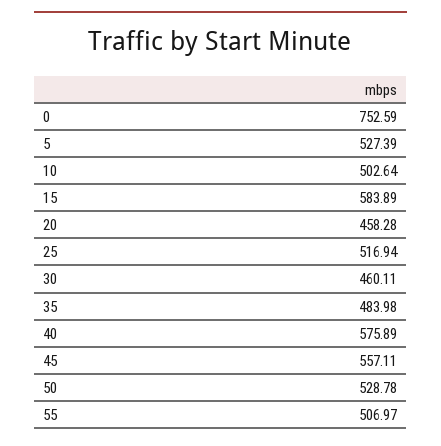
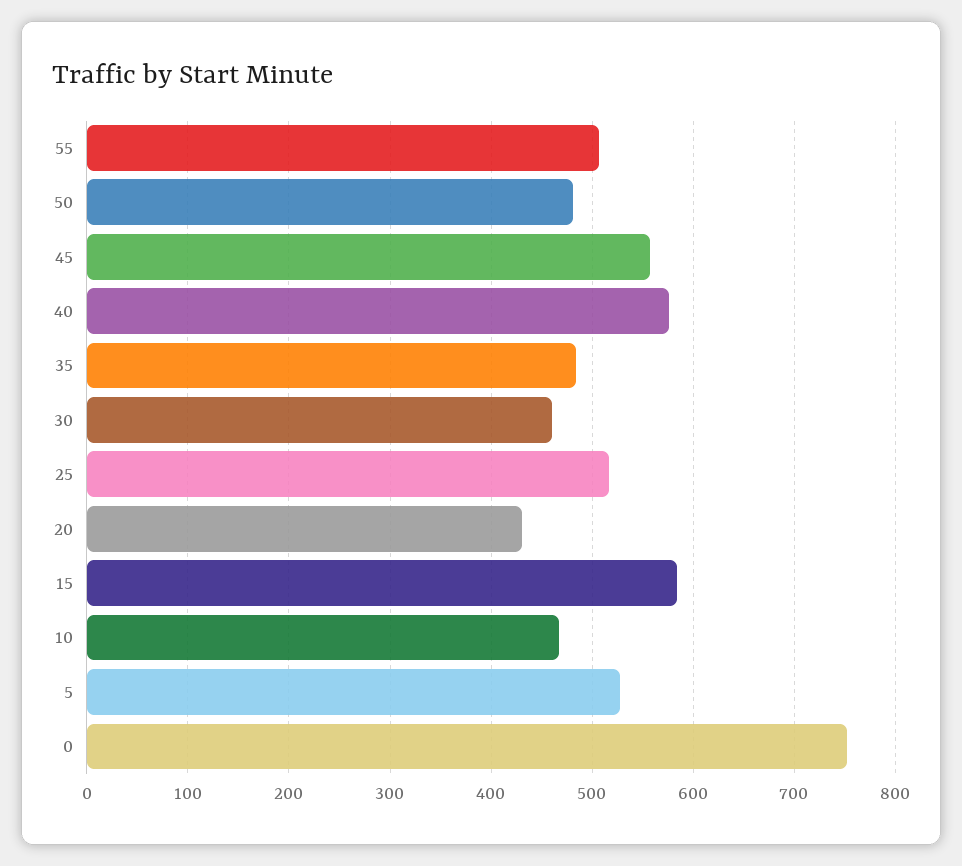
10: 502.64 -> 470
20: 458.28 -> 430
50: 528.78 -> 480

